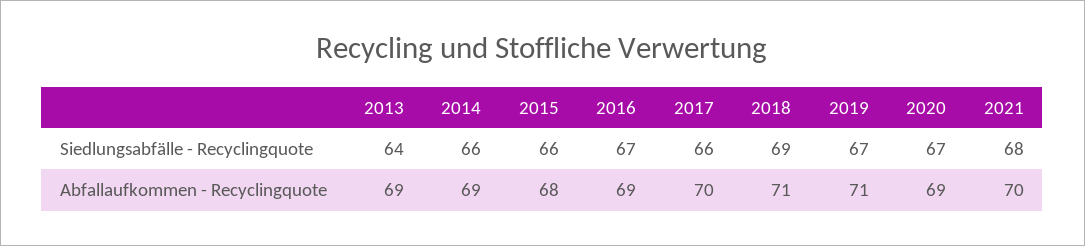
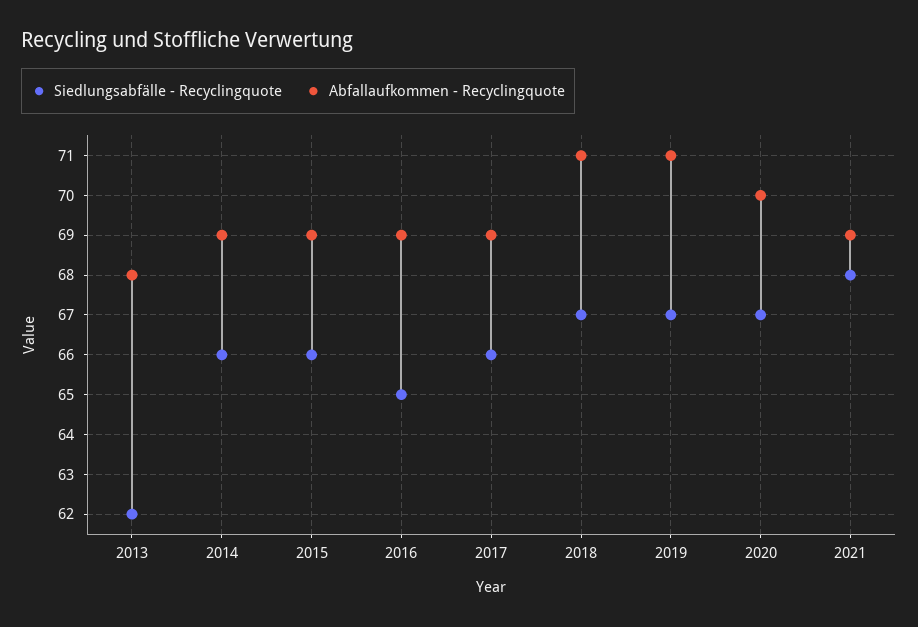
Siedlungsabfälle - Recyclingquote, 2013: 64 -> 62
Siedlungsabfälle - Recyclingquote, 2016: 67 -> 65
Siedlungsabfälle - Recyclingquote, 2018: 69 -> 67
Abfallaufkommen - Recyclingquote, 2013: 69 -> 68
Abfallaufkommen - Recyclingquote, 2015: 68 -> 69
Abfallaufkommen - Recyclingquote, 2017: 70 -> 69
Abfallaufkommen - Recyclingquote, 2020: 69 -> 70
Abfallaufkommen - Recyclingquote, 2021: 70 -> 69

